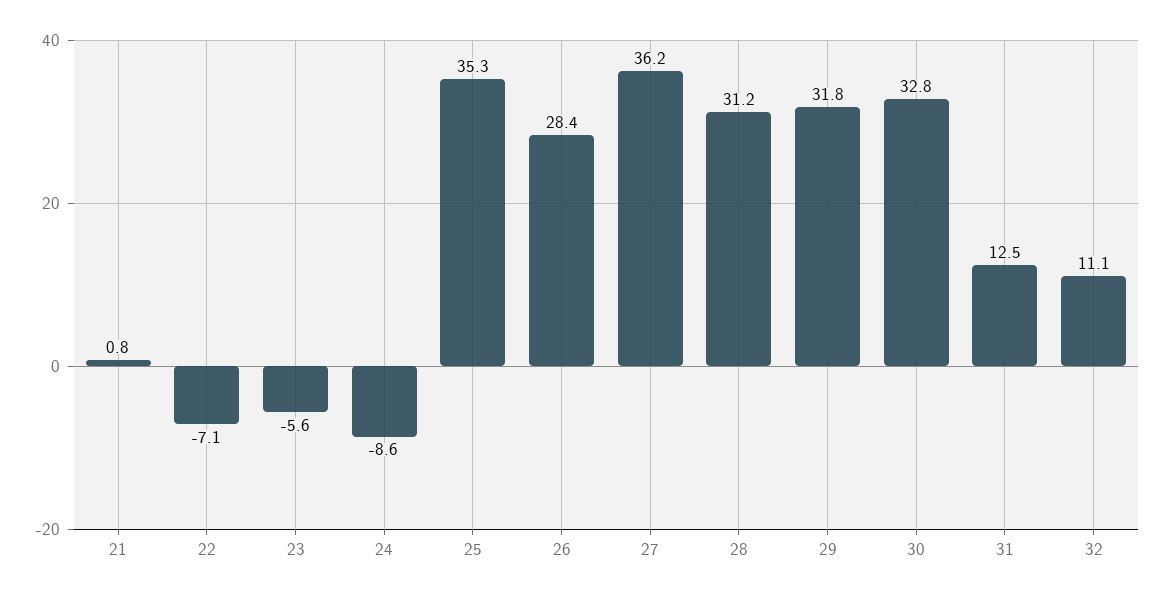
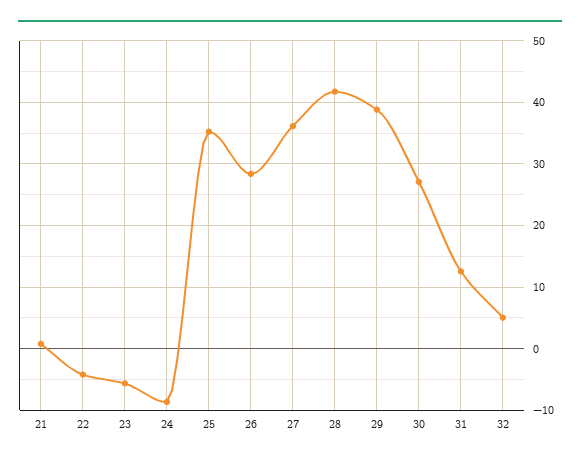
22: -7.1 -> -4
28: 31.2 -> 42
29: 31.8 -> 39
30: 32.8 -> 27
32: 11.1 -> 5

